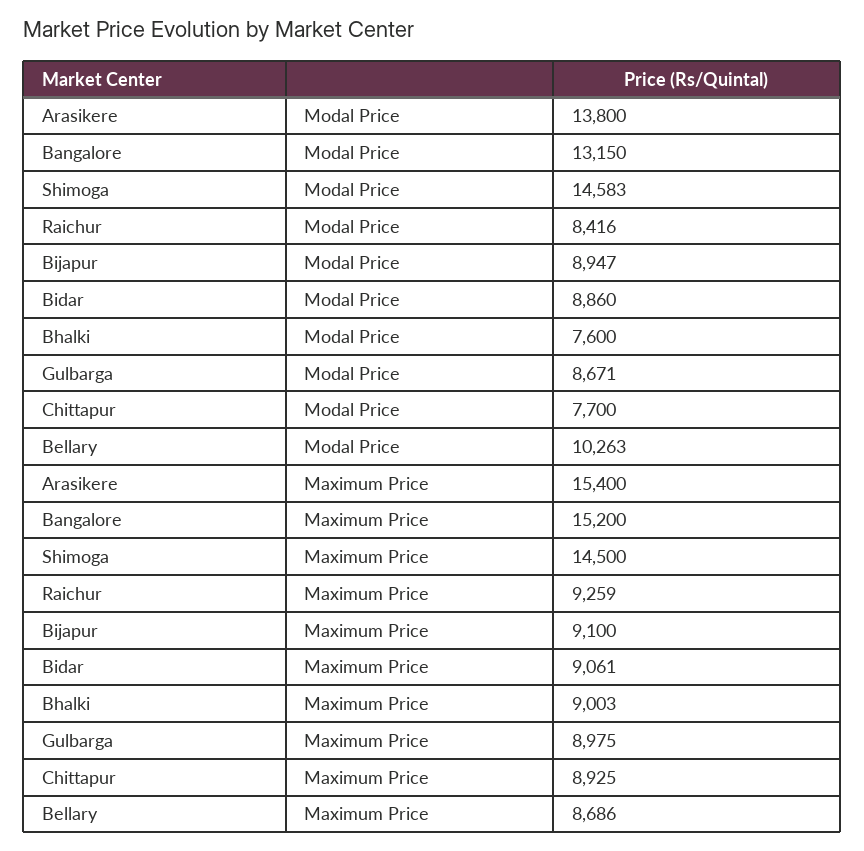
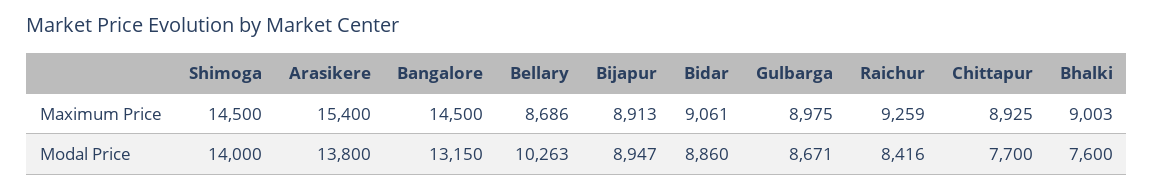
Shimoga, Modal Price: 14583 -> 14000
Bangalore, Maximum Price: 15200 -> 14500
Bijapur, Maximum Price: 9100 -> 8913

